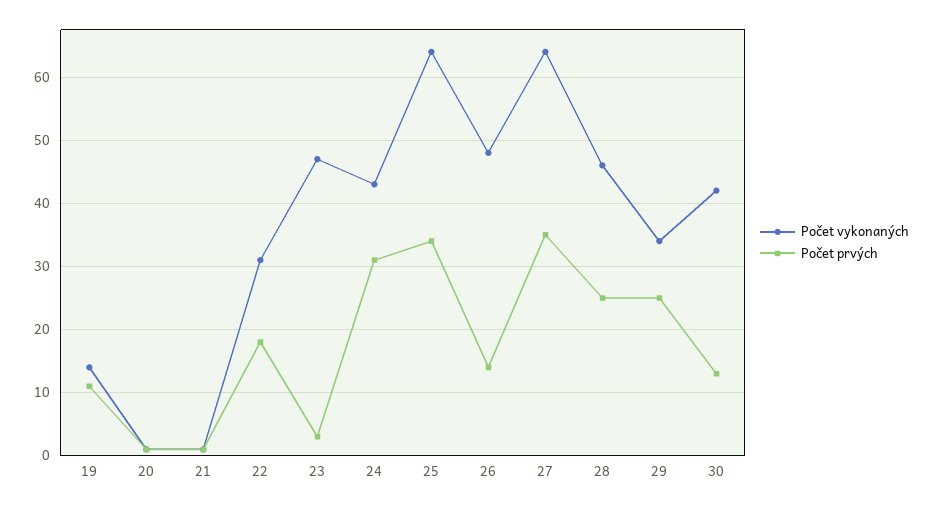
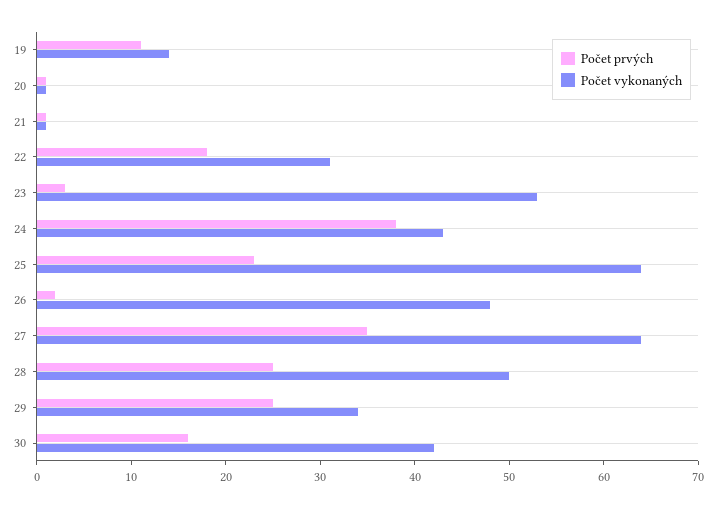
Počet vykonaných, 23: 47 -> 53
Počet prvých, 24: 31 -> 38
Počet prvých, 25: 34 -> 23
Počet prvých, 26: 14 -> 2
Počet vykonaných, 28: 46 -> 50
Počet prvých, 30: 13 -> 16

